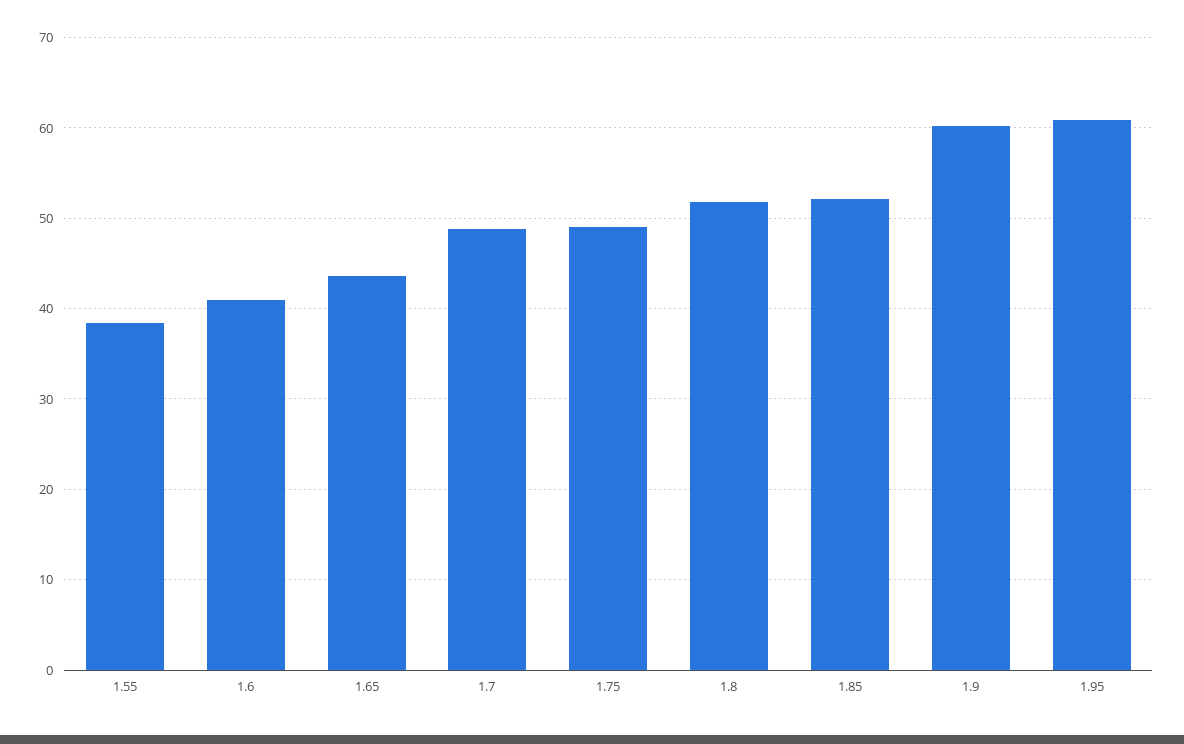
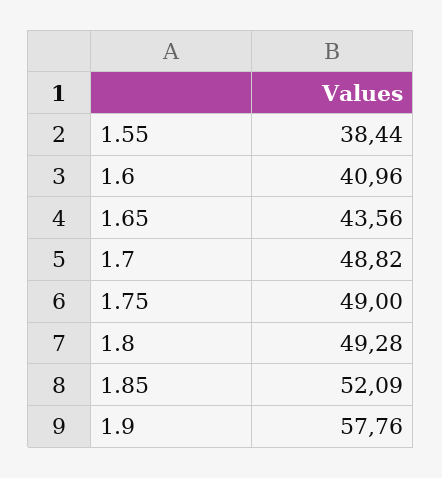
1.8: 52 -> 49.28
1.9: 60 -> 57.76
1.95: 61 -> none

